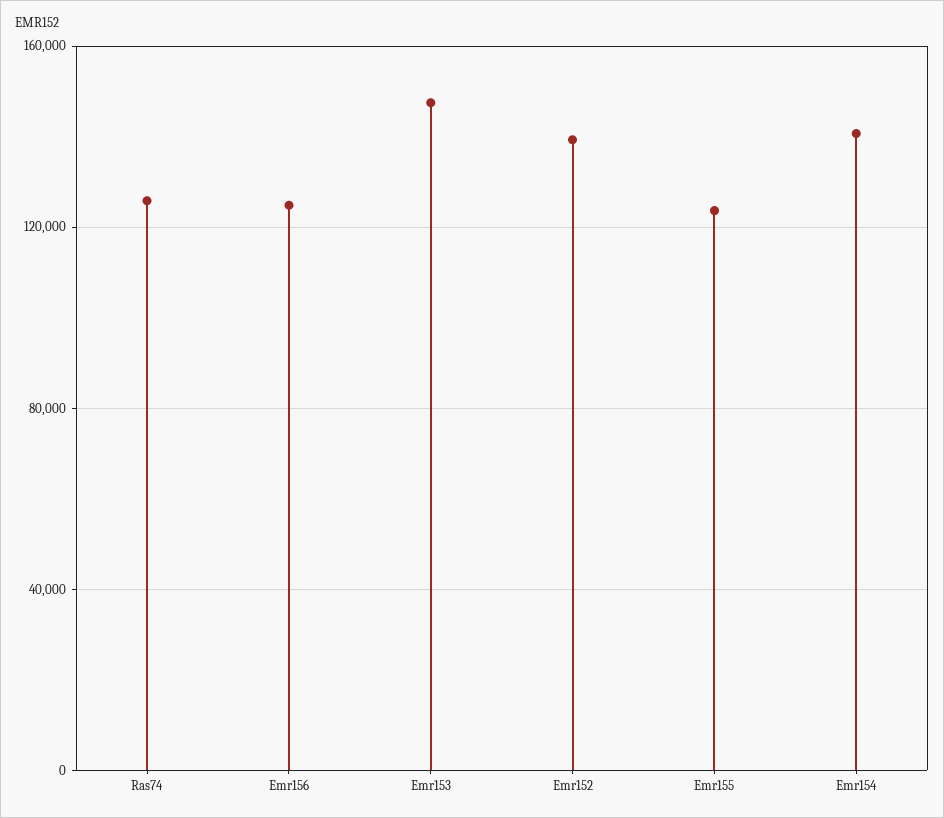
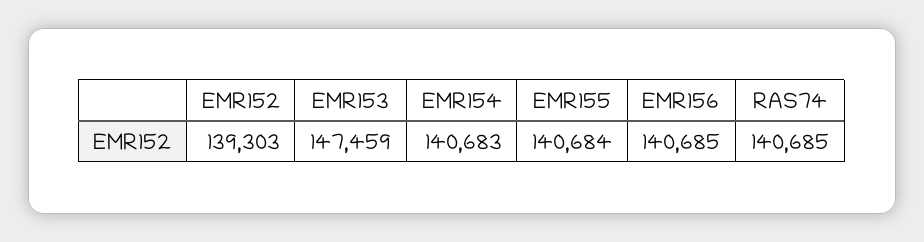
Ras74: 125000 -> 140685
Emr156: 125000 -> 140685
Emr155: 125000 -> 140684

